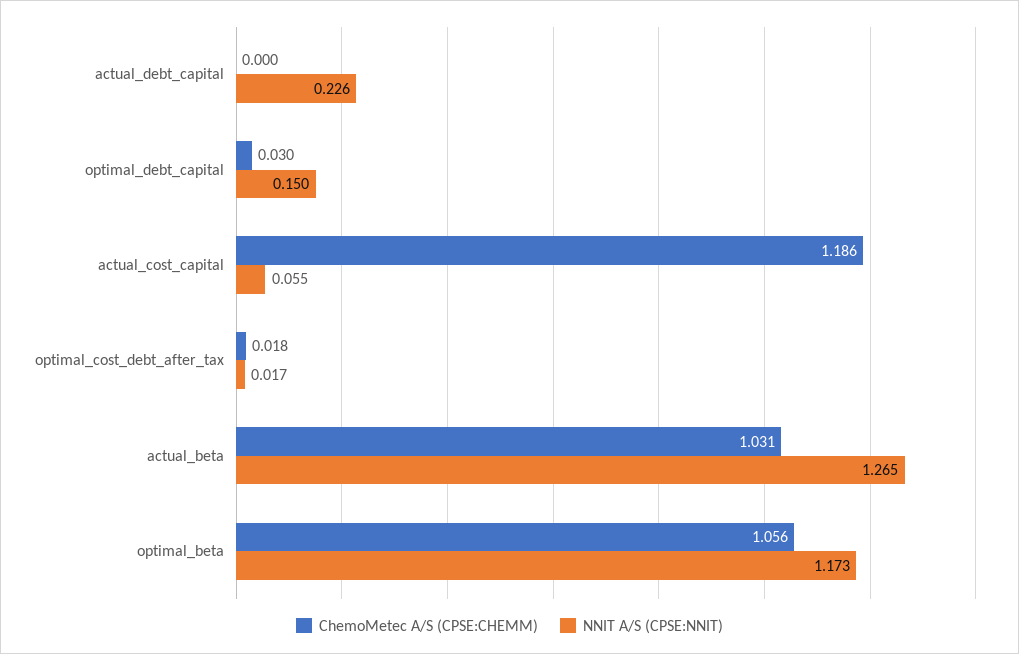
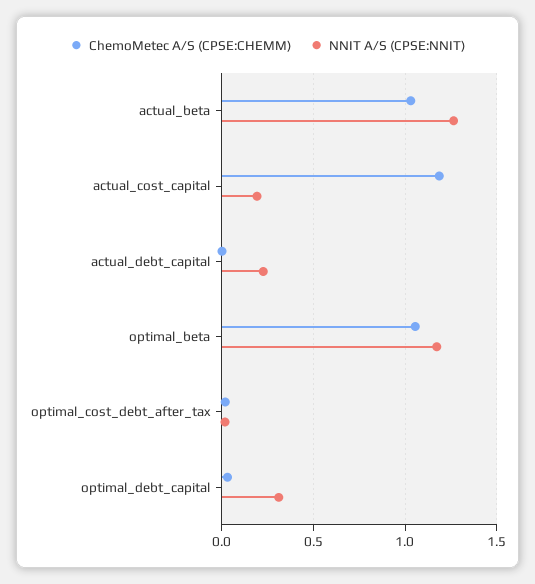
NNIT A/S (CPSE:NNIT), optimal_debt_capital: 0.15 -> 0.3
NNIT A/S (CPSE:NNIT), actual_cost_capital: 0.055 -> 0.2

